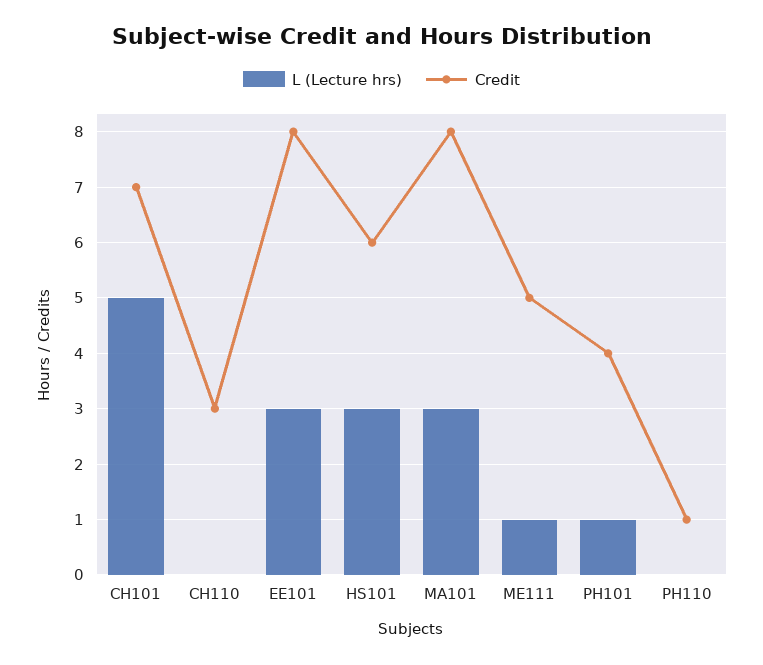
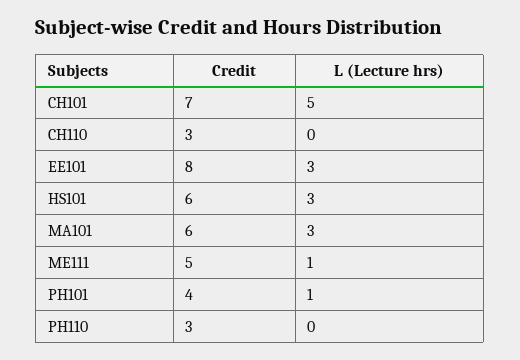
Credit, MA101: 8 -> 6
Credit, PH110: 1 -> 3

